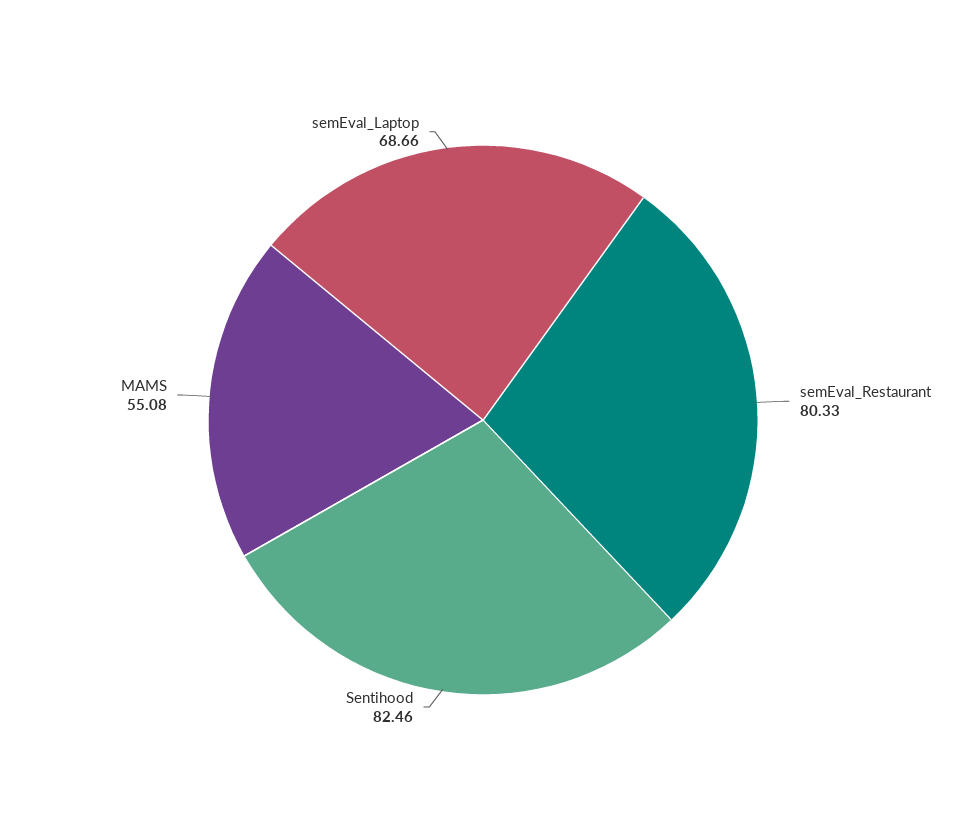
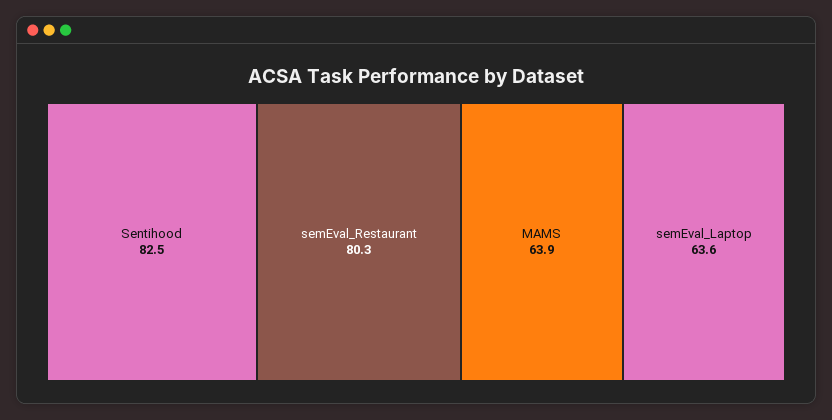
MAMS: 55.08 -> 63.9
semEval_Laptop: 68.66 -> 63.6

